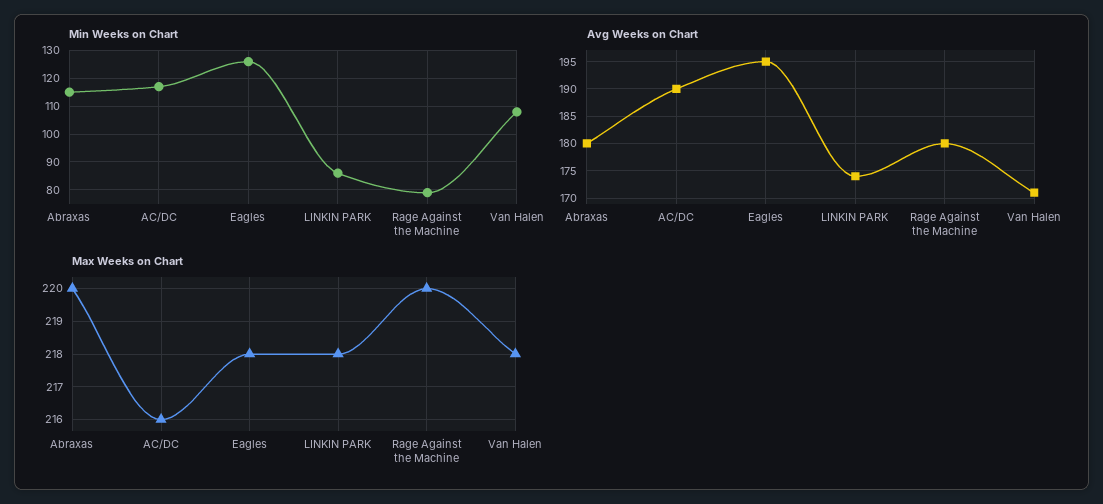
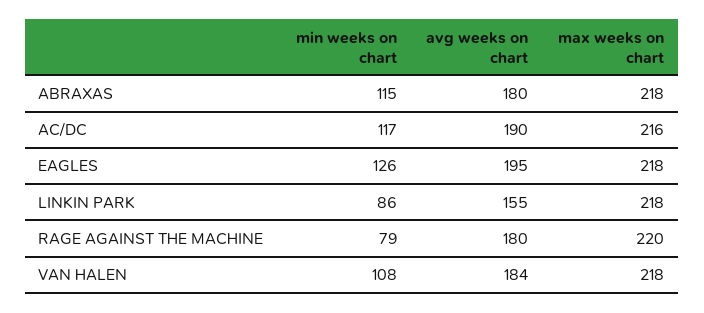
Avg Weeks on Chart, LINKIN PARK: 175 -> 155
Avg Weeks on Chart, Van Halen: 170 -> 184
Max Weeks on Chart, Abraxas: 220 -> 218

